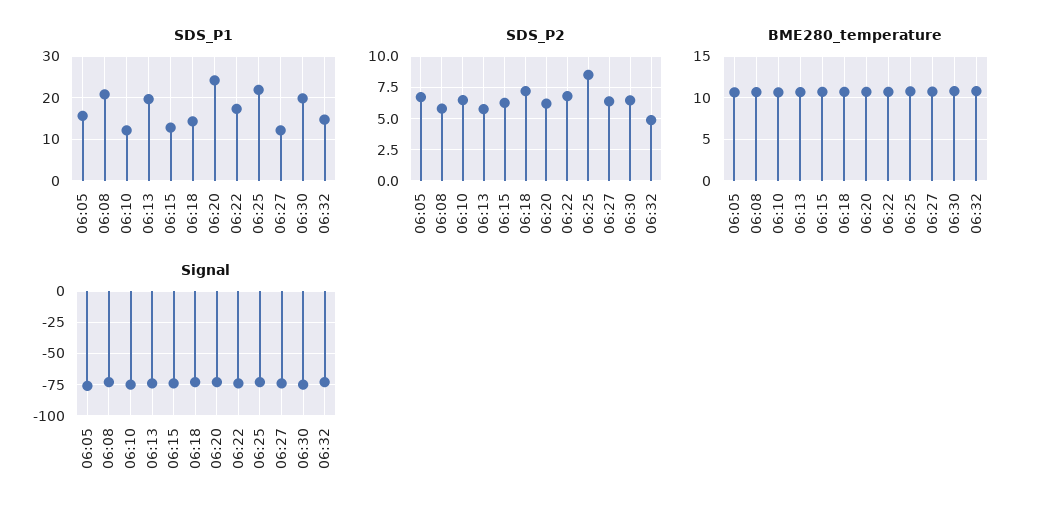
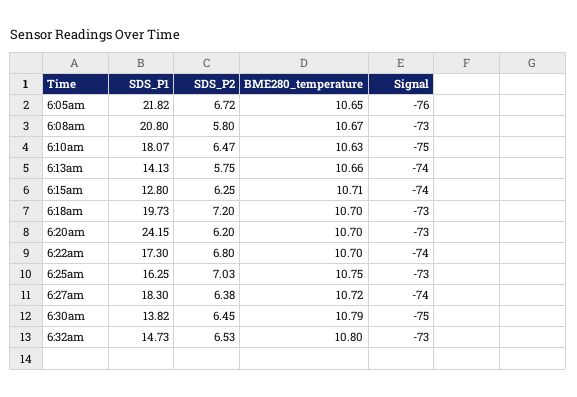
SDS_P1, 06:05: 16 -> 21.82
SDS_P1, 06:10: 12 -> 18.07
SDS_P1, 06:13: 20 -> 14.13
SDS_P1, 06:18: 14 -> 19.73
SDS_P1, 06:25: 22 -> 16.25
SDS_P1, 06:27: 12 -> 18.3
SDS_P1, 06:30: 20 -> 13.82
SDS_P2, 06:25: 8.5 -> 7.03
SDS_P2, 06:32: 5 -> 6.53

